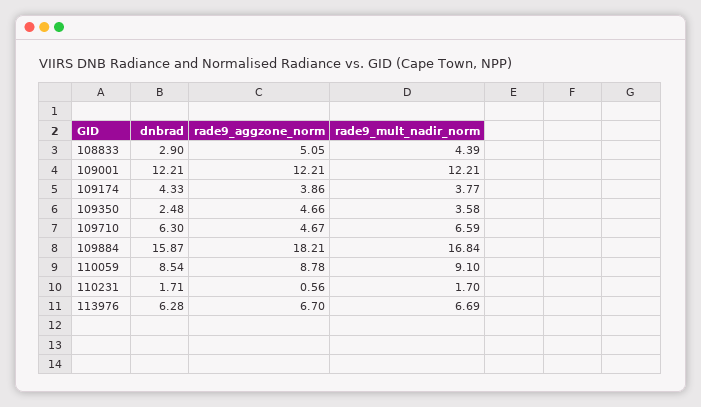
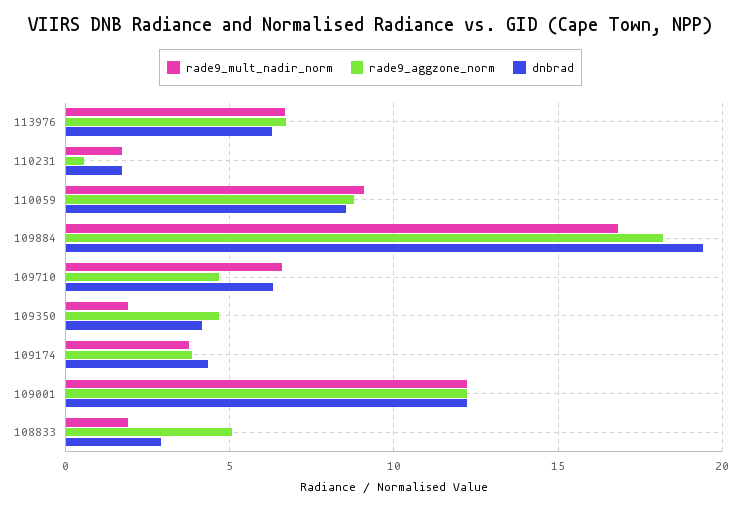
rade9_mult_nadir_norm, 108833: 4.39 -> 2
dnbrad, 109350: 2.48 -> 4
rade9_mult_nadir_norm, 109350: 3.58 -> 2
dnbrad, 109884: 15.87 -> 19.5

